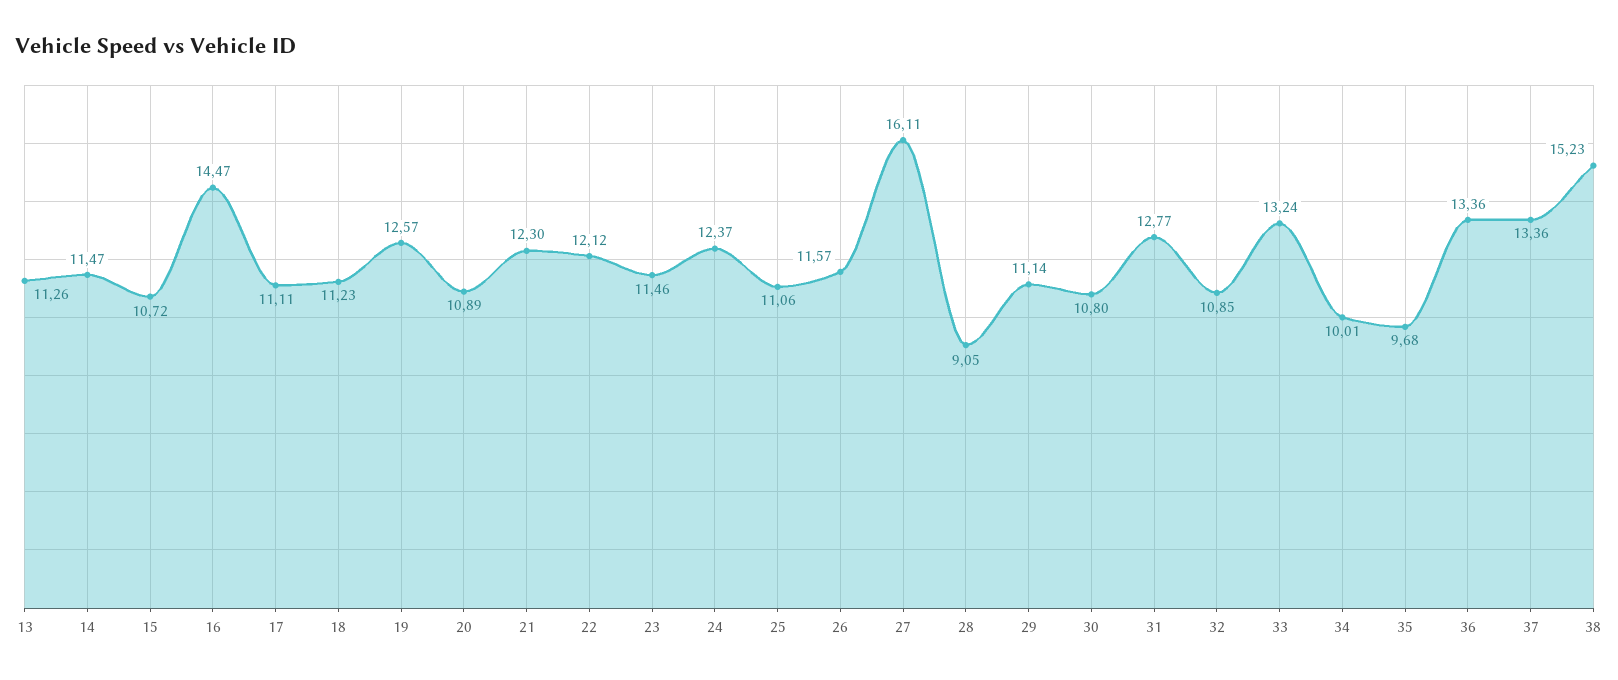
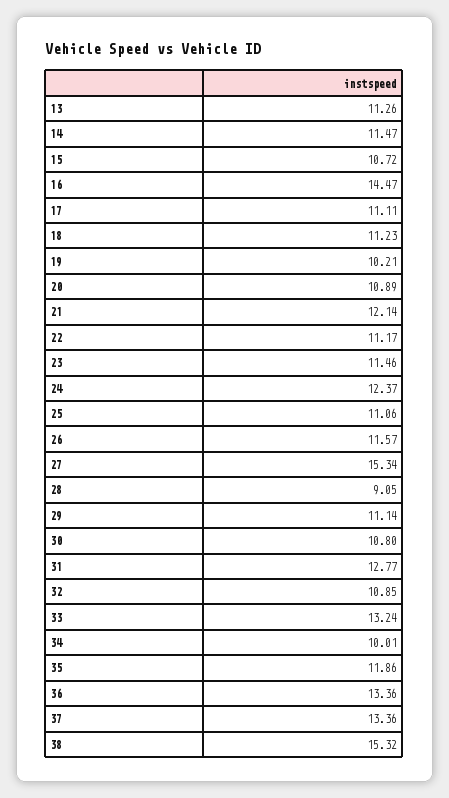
19: 12.57 -> 10.21
21: 12.3 -> 12.14
22: 12.12 -> 11.17
27: 16.11 -> 15.34
35: 9.68 -> 11.86
38: 15.23 -> 15.32

